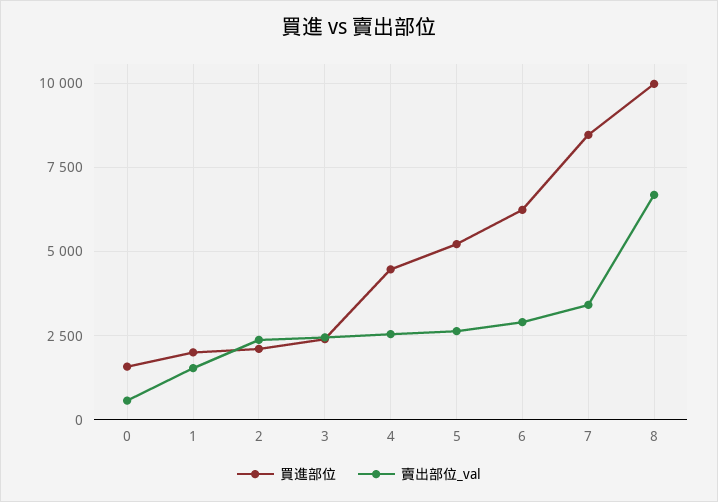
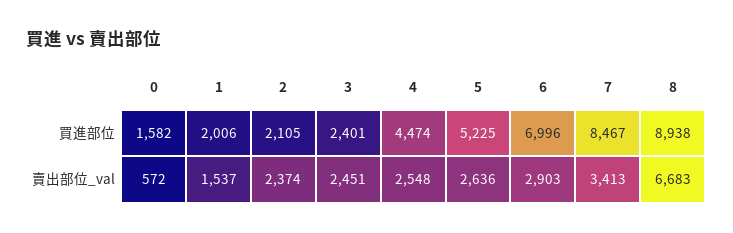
買進部位, 6: 6250 -> 6996
買進部位, 8: 10000 -> 8938

